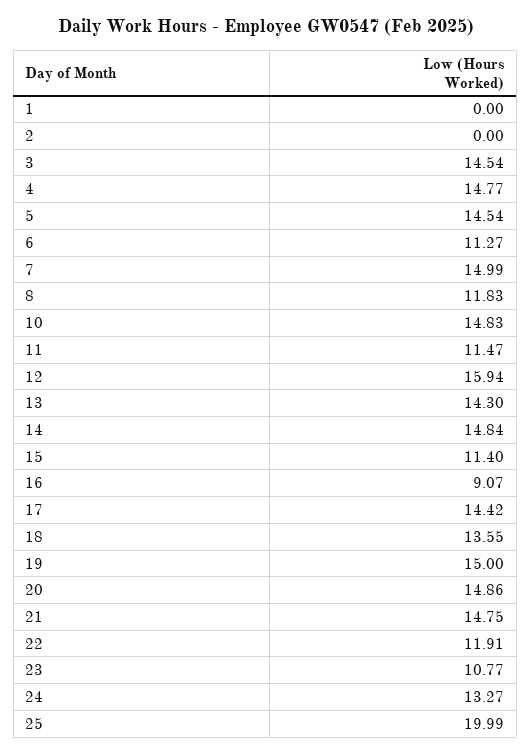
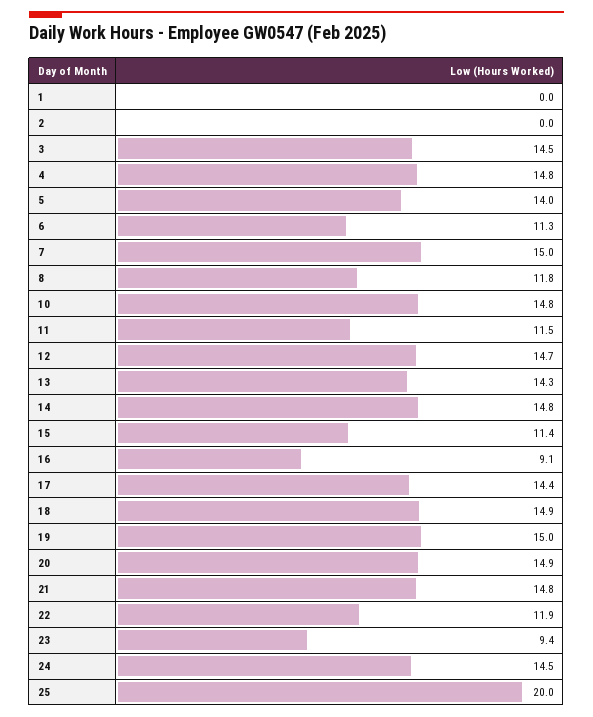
5: 14.54 -> 14
12: 15.94 -> 14.7
18: 13.55 -> 14.9
23: 10.77 -> 9.4
24: 13.27 -> 14.5

